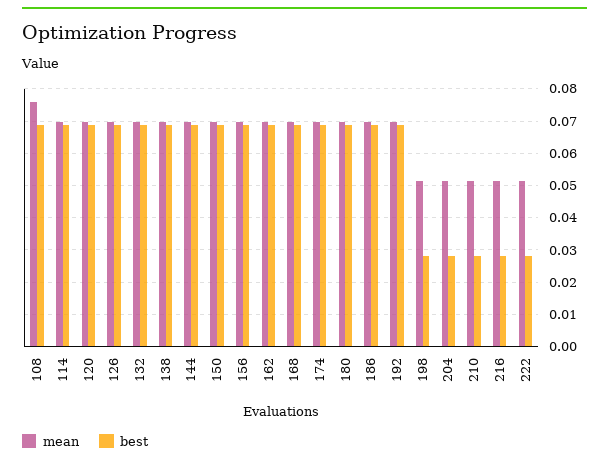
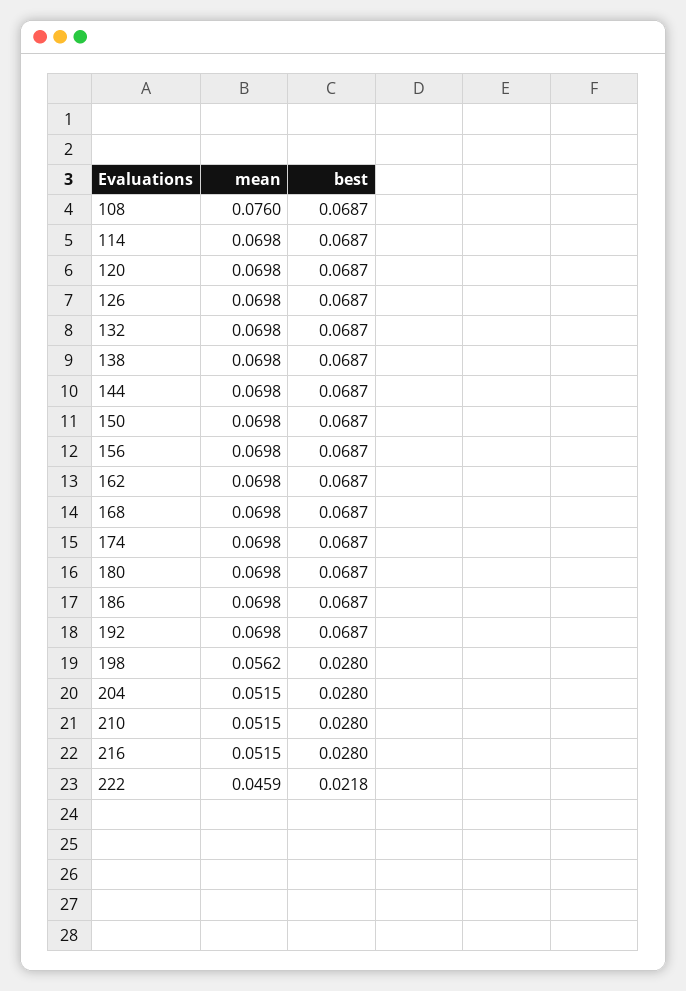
mean, 198: 0.052 -> 0.0562
mean, 222: 0.052 -> 0.0459
best, 222: 0.028 -> 0.0218

